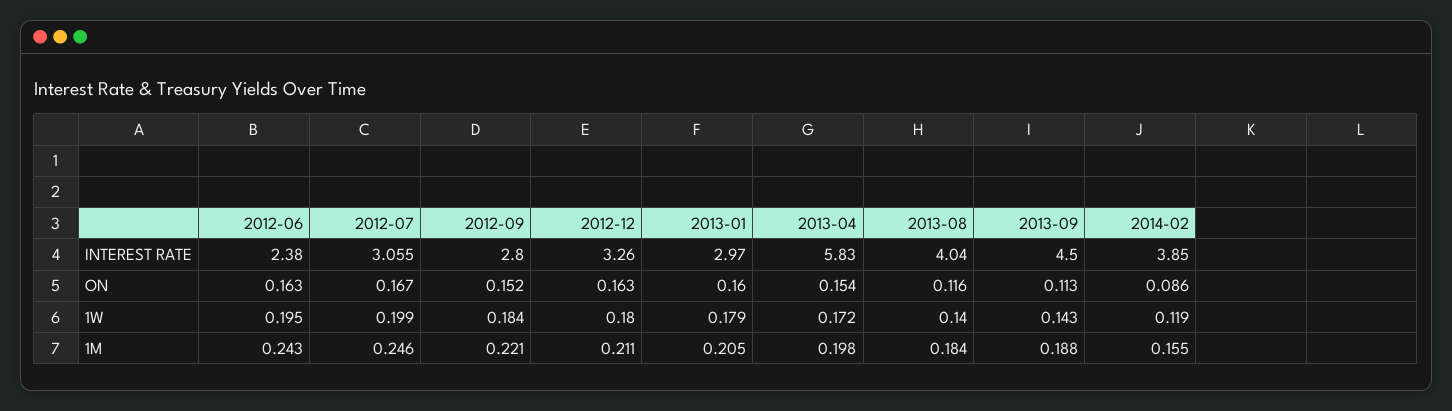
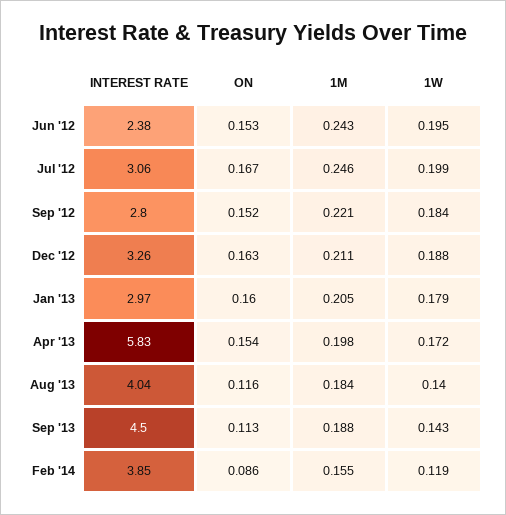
2012-06, ON: 0.163 -> 0.153
2012-12, 1W: 0.18 -> 0.188

